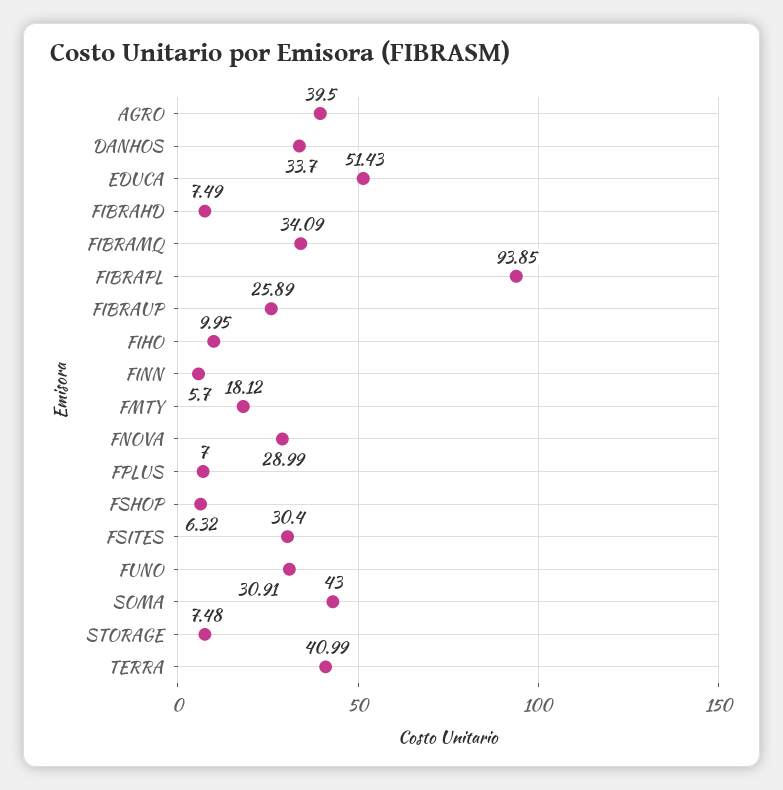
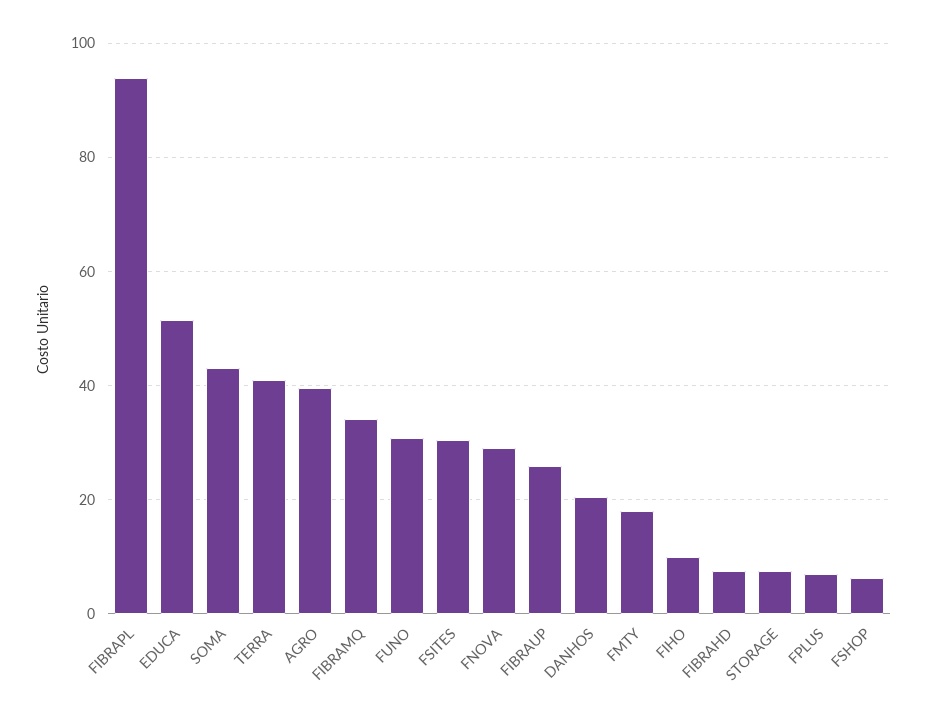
DANHOS: 33.7 -> 20
FINN: 5.7 -> none

